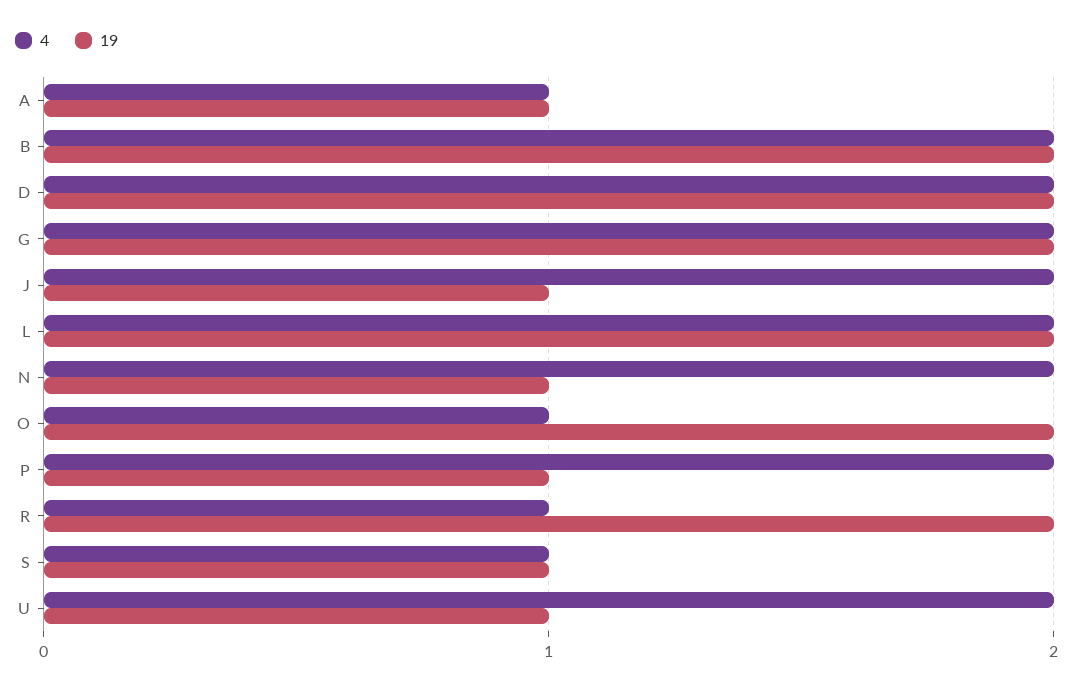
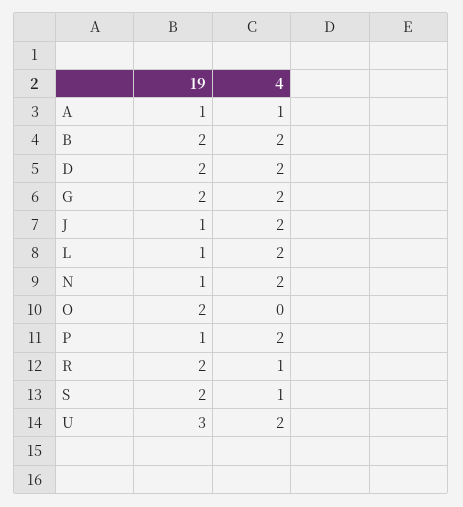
19, L: 2 -> 1
4, O: 1 -> 0
19, S: 1 -> 2
19, U: 1 -> 3

